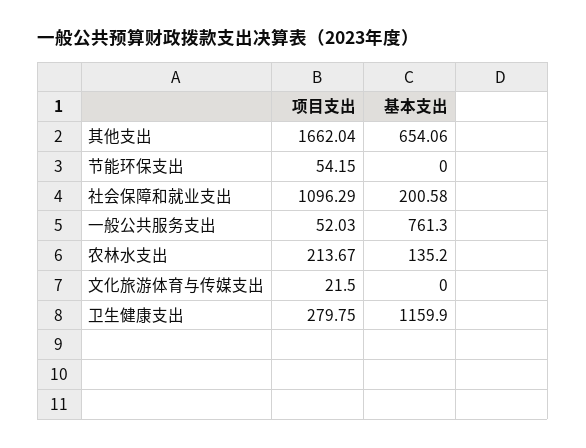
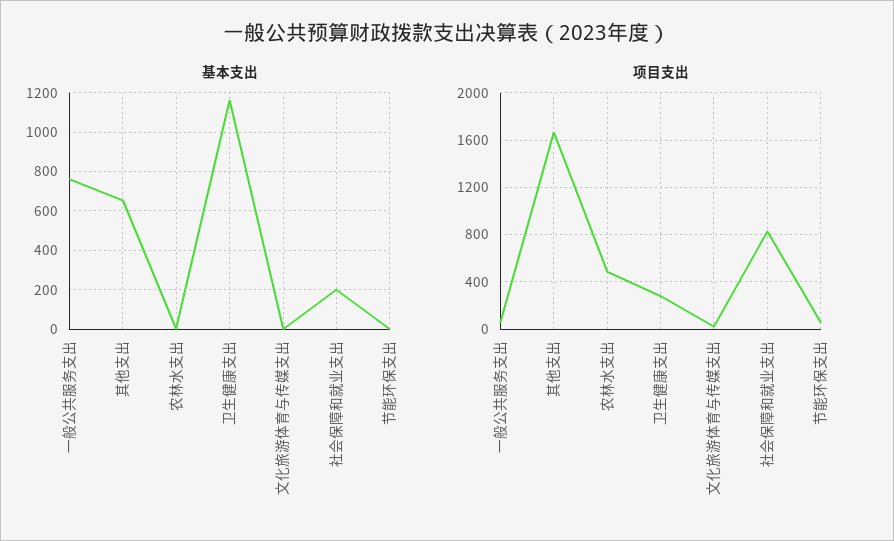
项目支出, 社会保障和就业支出: 1096.29 -> 800
项目支出, 农林水支出: 213.67 -> 500
基本支出, 农林水支出: 135.2 -> 0

